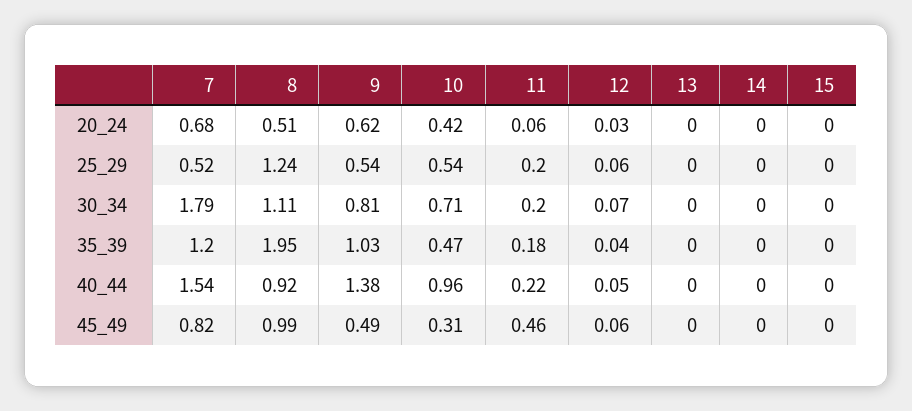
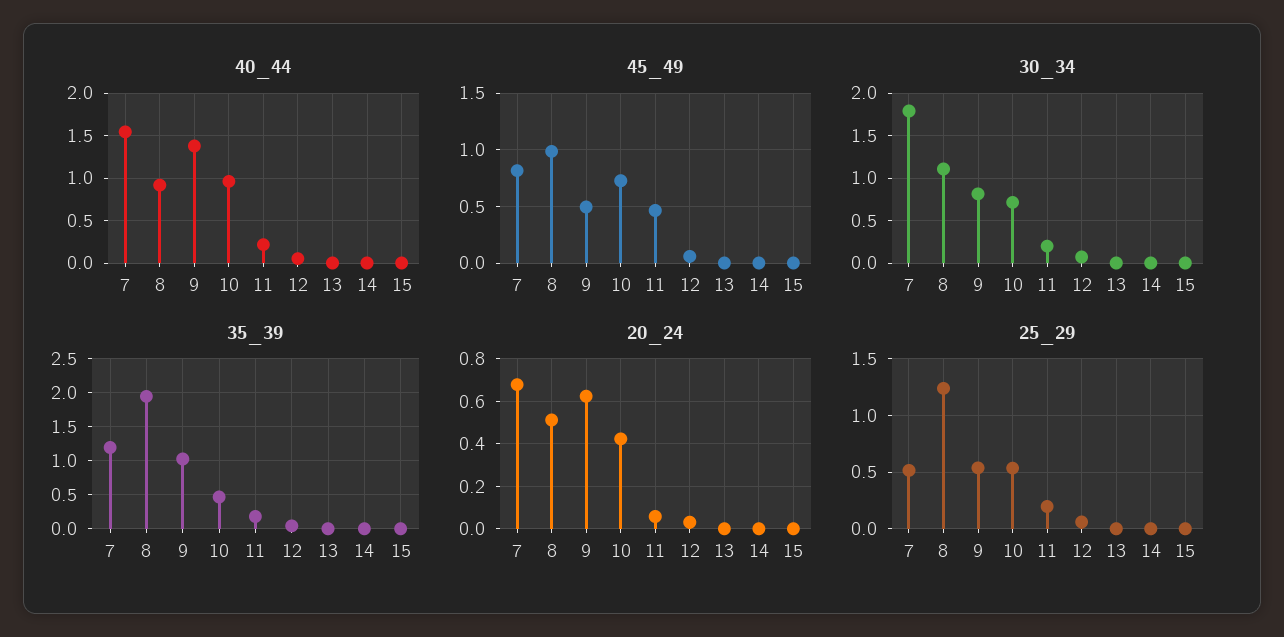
45_49, 10: 0.31 -> 0.7

